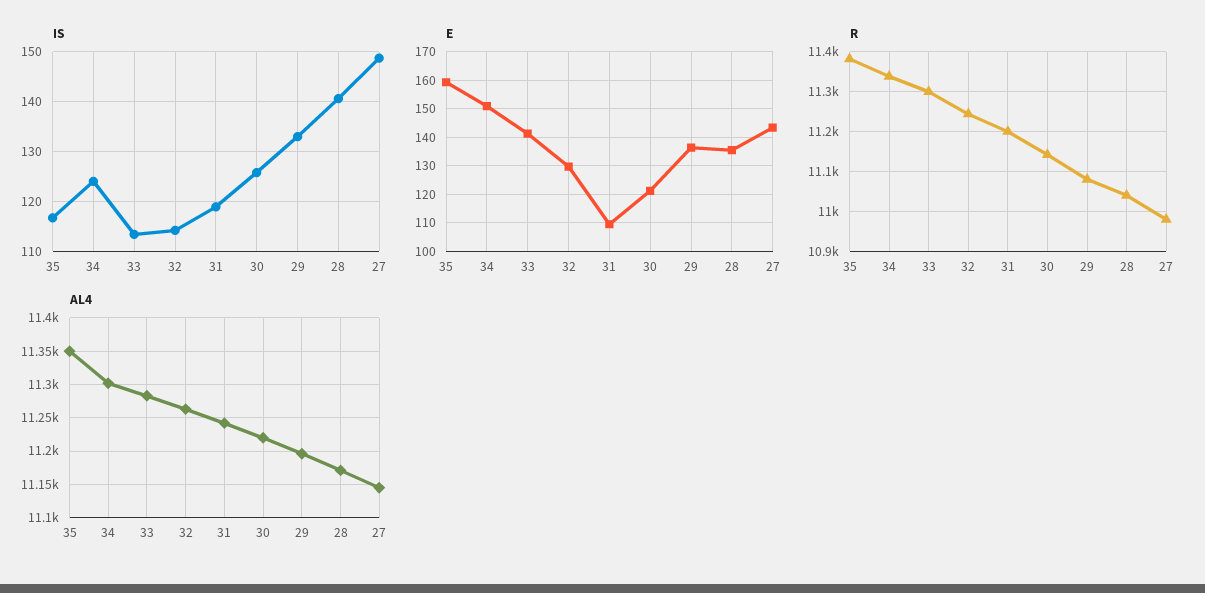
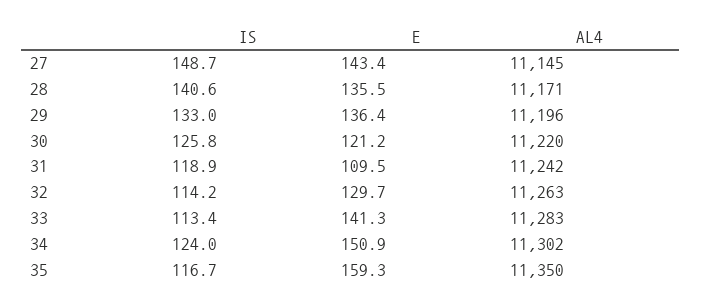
R, 35: 11380 -> none
R, 34: 11340 -> none
R, 33: 11300 -> none
R, 32: 11240 -> none
R, 31: 11200 -> none
R, 30: 11140 -> none
R, 29: 11080 -> none
R, 28: 11040 -> none
R, 27: 10980 -> none

